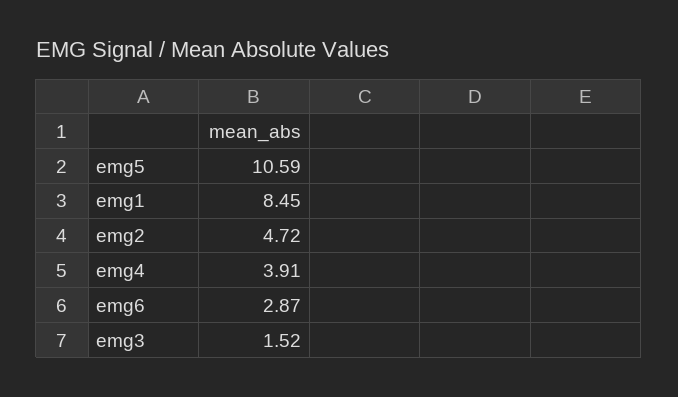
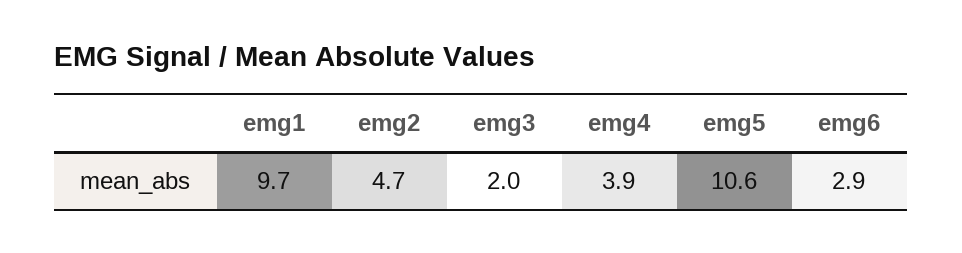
emg1: 8.45 -> 9.7
emg3: 1.52 -> 2

